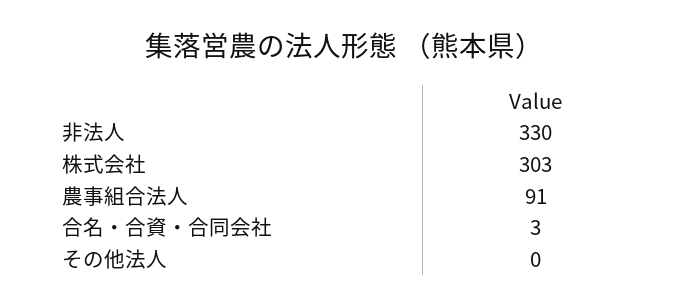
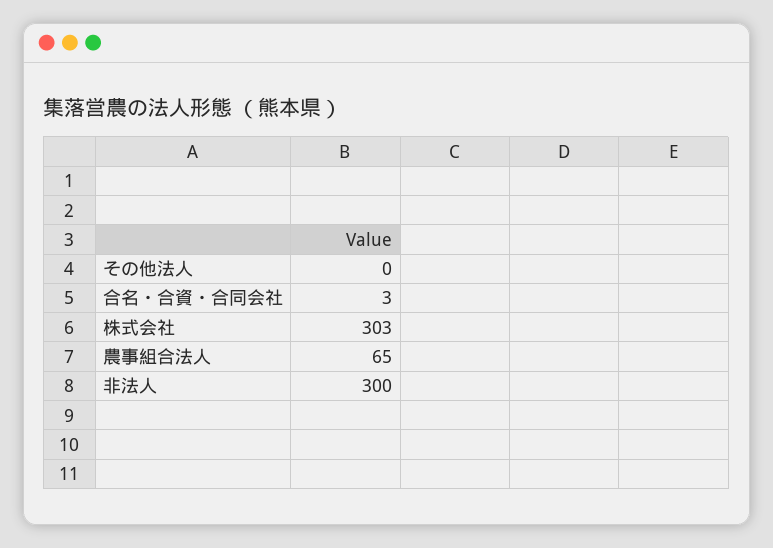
非法人: 330 -> 300
農事組合法人: 91 -> 65

